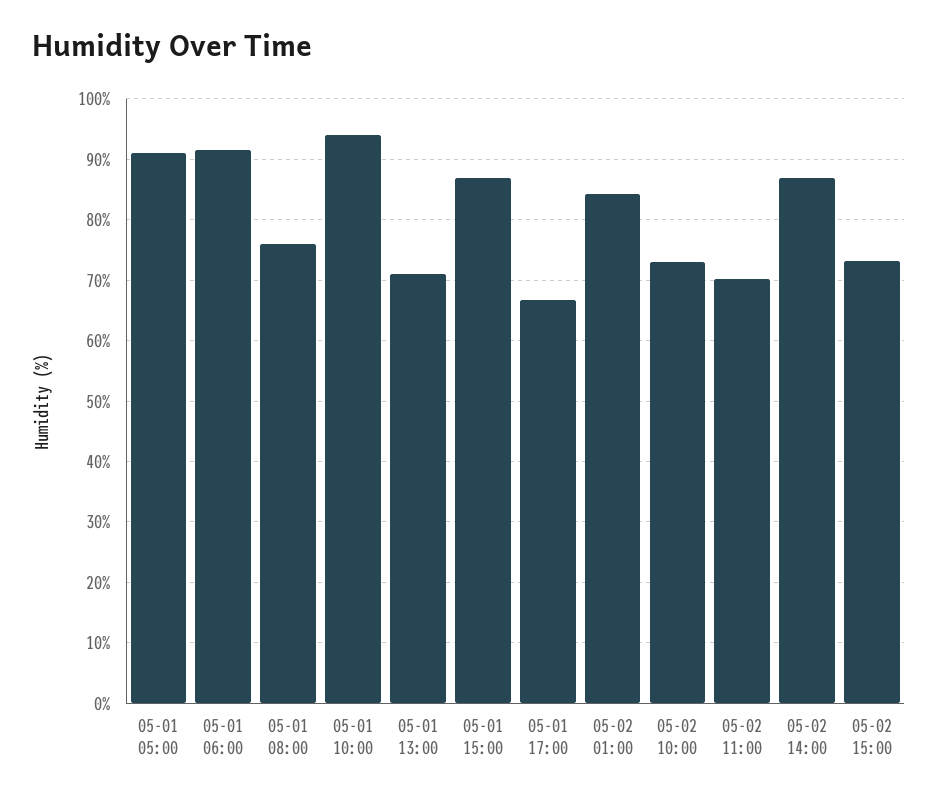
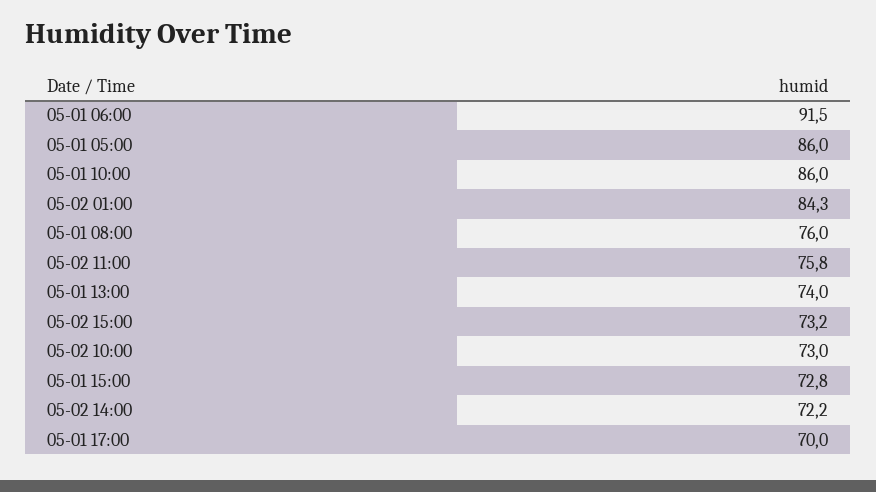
05-01 05:00: 91 -> 86
05-01 10:00: 94 -> 86
05-01 13:00: 71 -> 74
05-01 15:00: 87 -> 72.8
05-01 17:00: 67 -> 70
05-02 11:00: 70 -> 75.8
05-02 14:00: 87 -> 72.2

